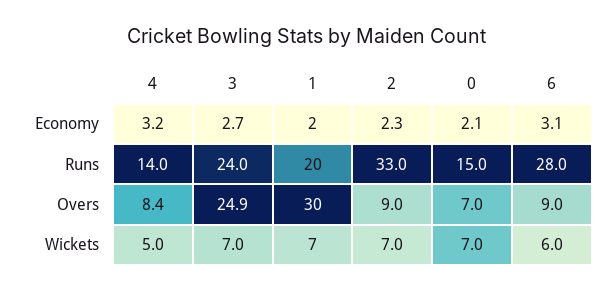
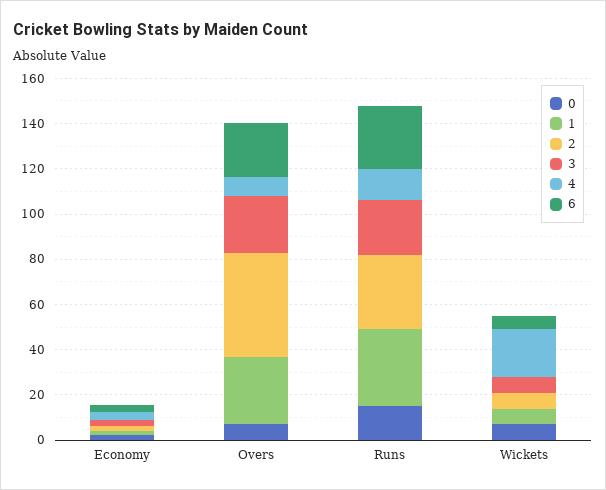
1, Runs: 20 -> 35
2, Overs: 9 -> 45
6, Overs: 9 -> 25
4, Wickets: 5 -> 20

